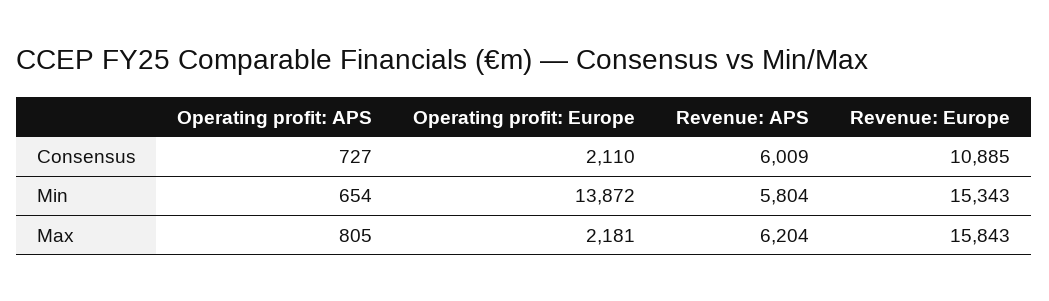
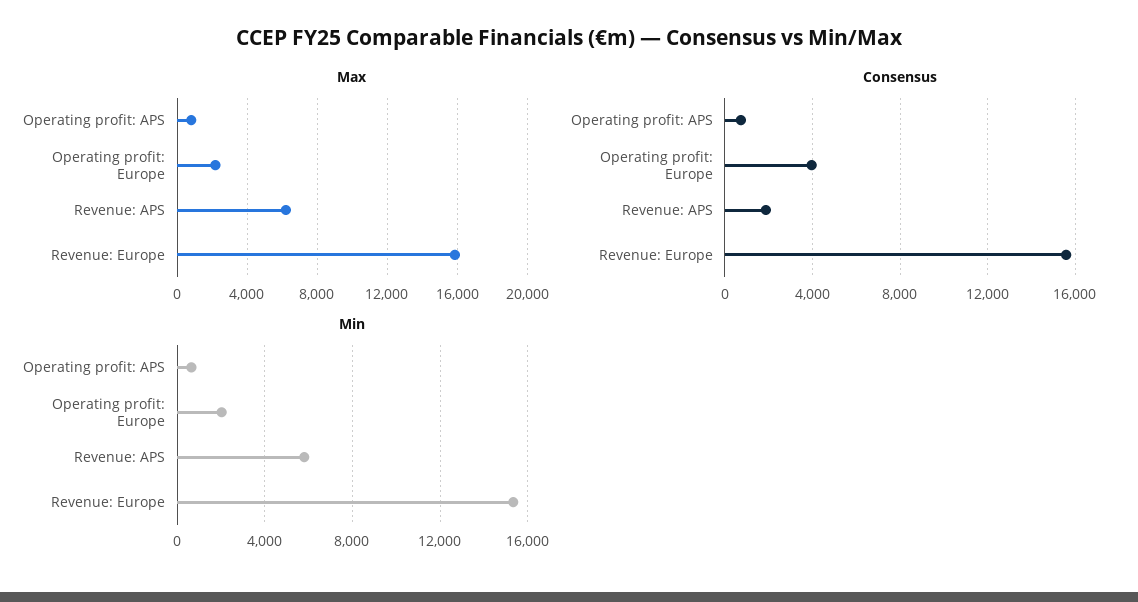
Consensus, Operating profit: Europe: 2110 -> 4000
Consensus, Revenue: APS: 6009 -> 2000
Consensus, Revenue: Europe: 10885 -> 15500
Min, Operating profit: Europe: 13872 -> 2000

